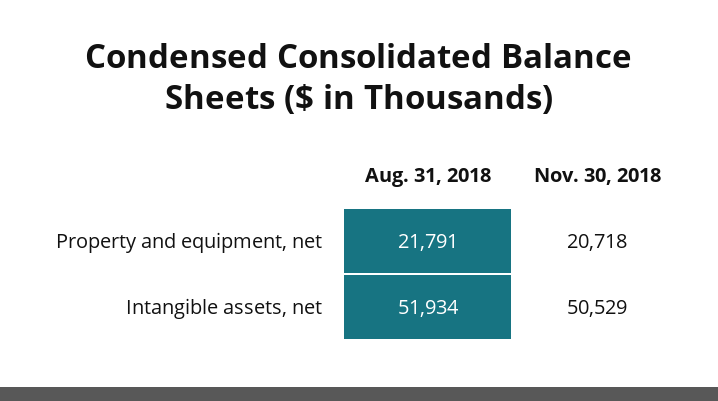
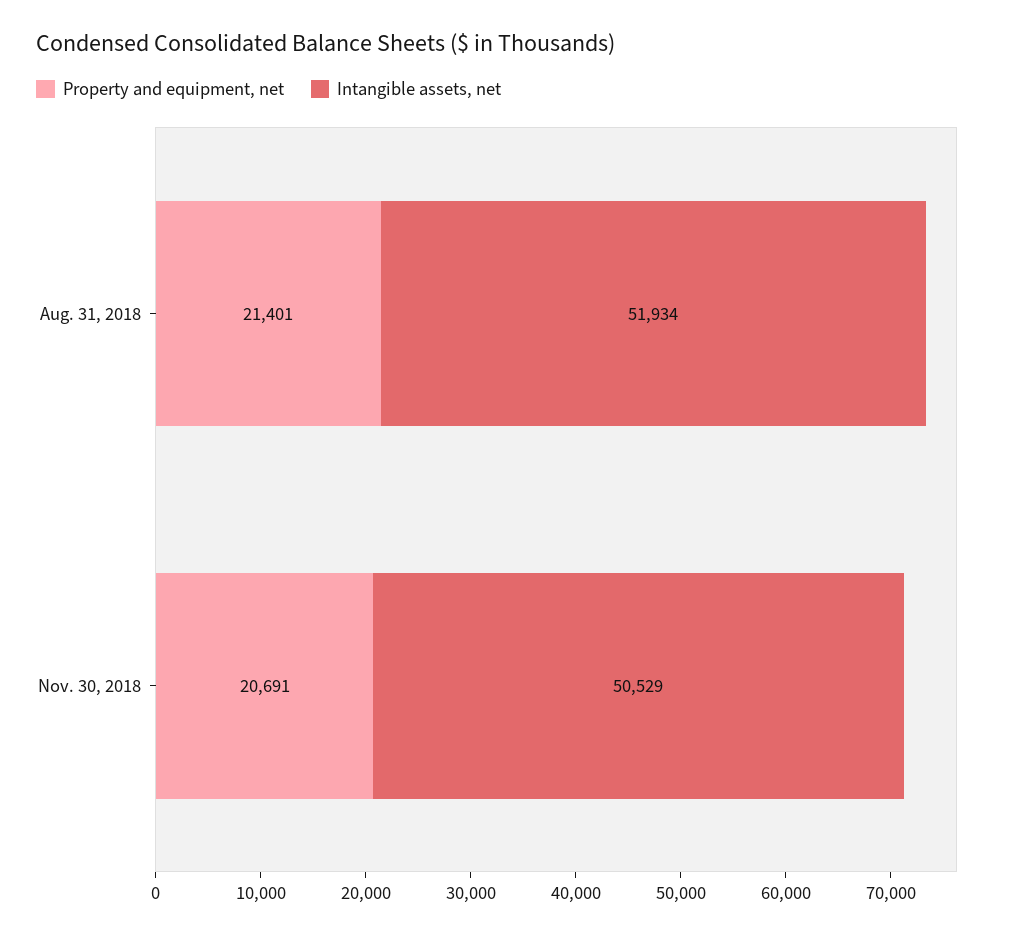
Property and equipment, net, Aug. 31, 2018: 21791 -> 21401
Property and equipment, net, Nov. 30, 2018: 20718 -> 20691

